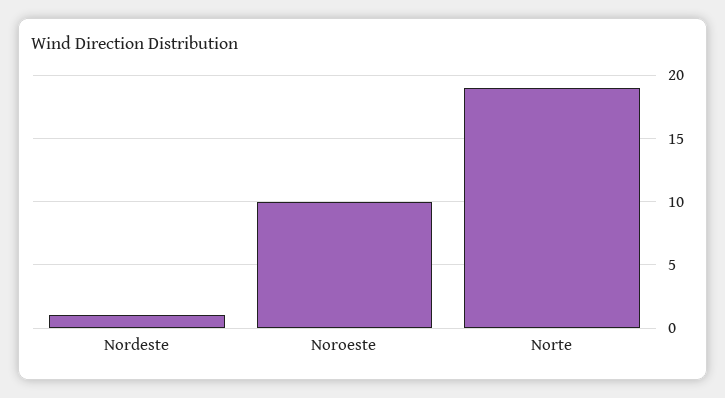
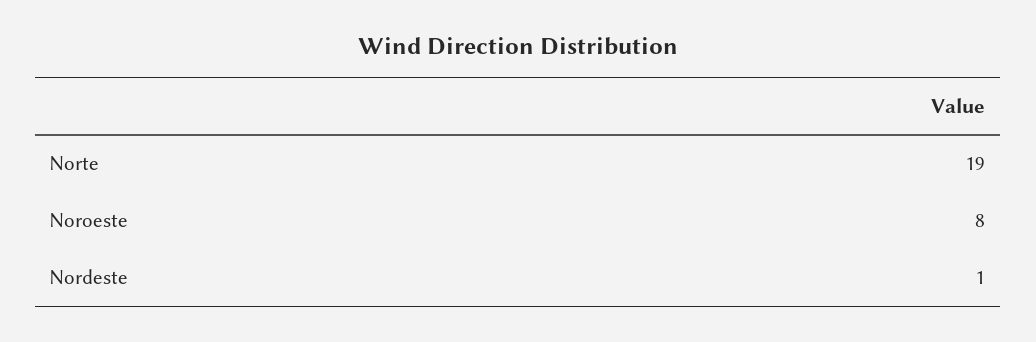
Noroeste: 10 -> 8

